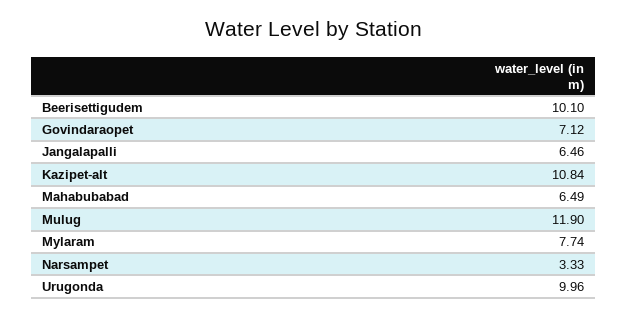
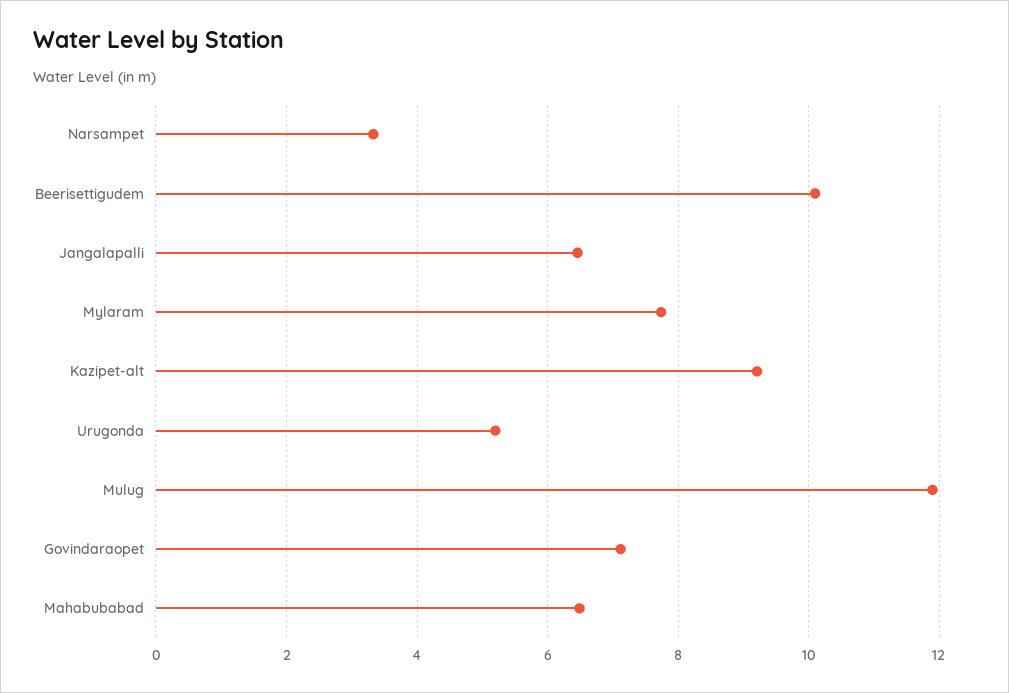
Kazipet-alt: 10.84 -> 9.2
Urugonda: 9.96 -> 5.2

